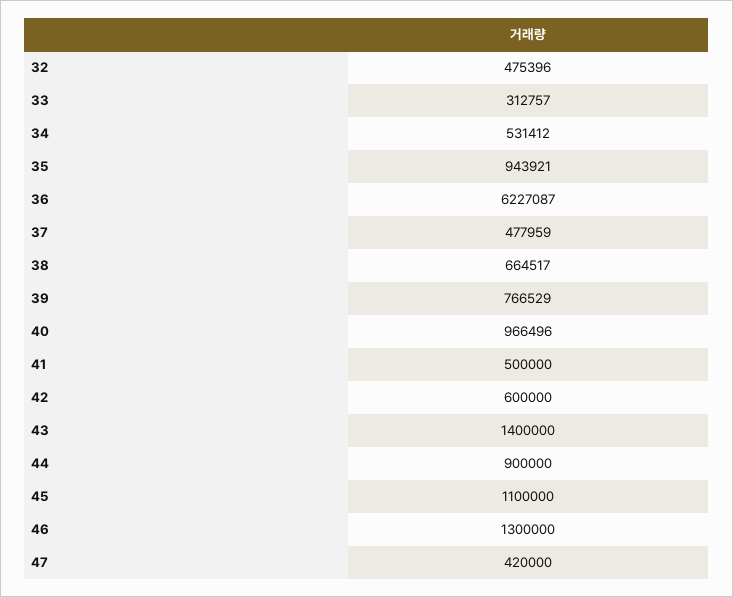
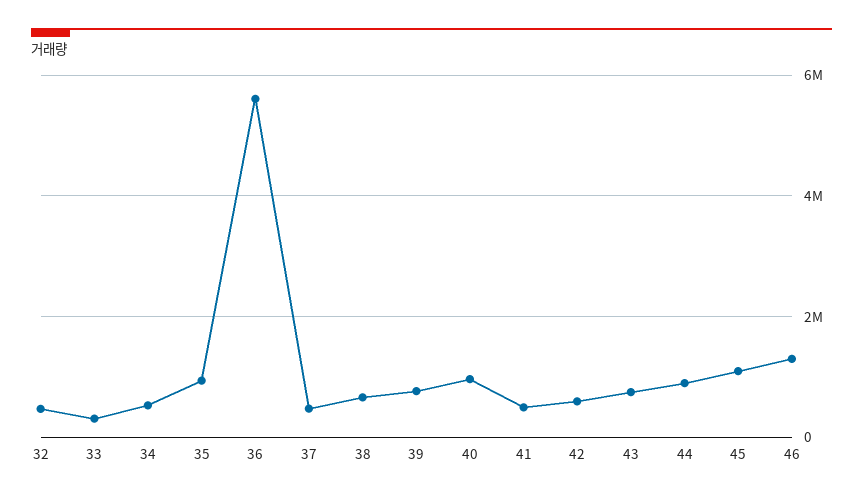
36: 6227087 -> 5600000
43: 1400000 -> 800000
47: 420000 -> none

